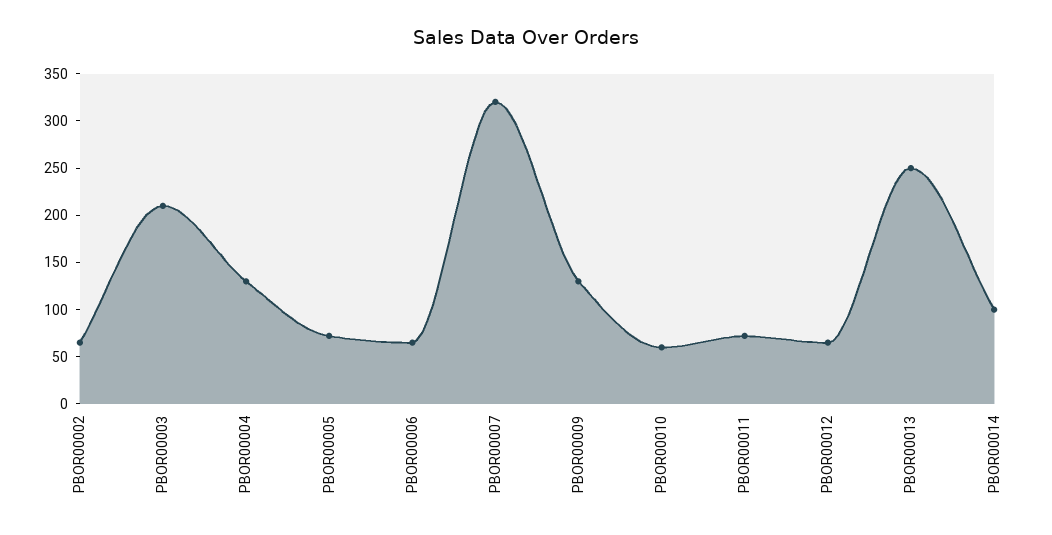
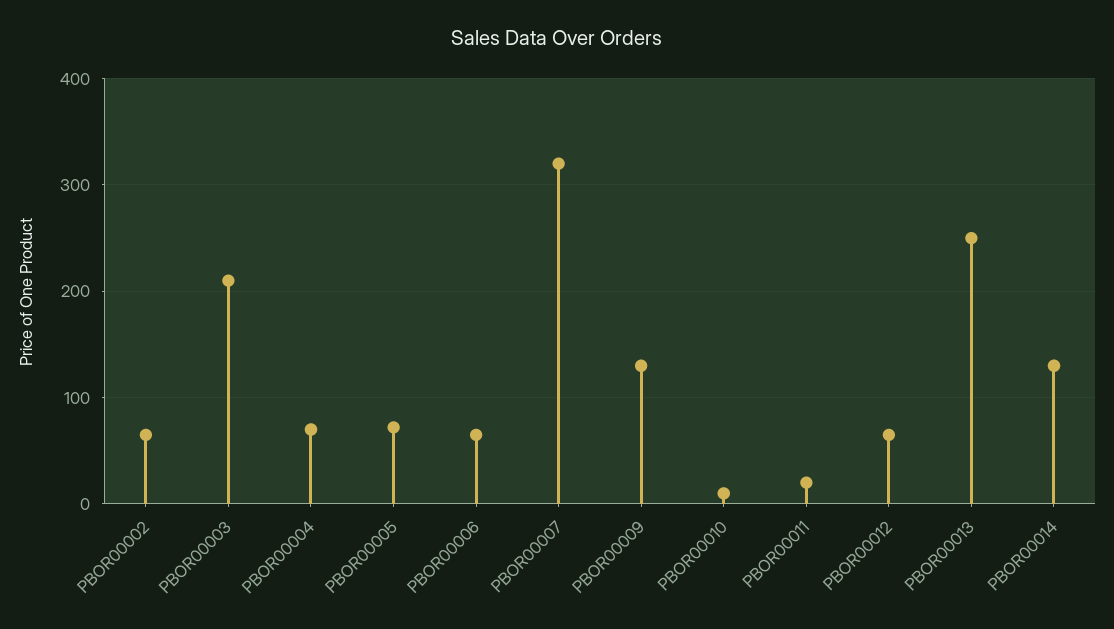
PBOR00004: 130 -> 70
PBOR00010: 60 -> 10
PBOR00011: 70 -> 20
PBOR00014: 100 -> 130

